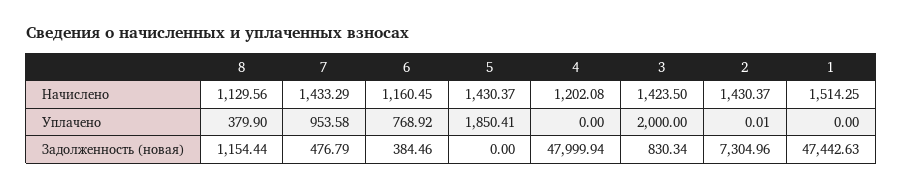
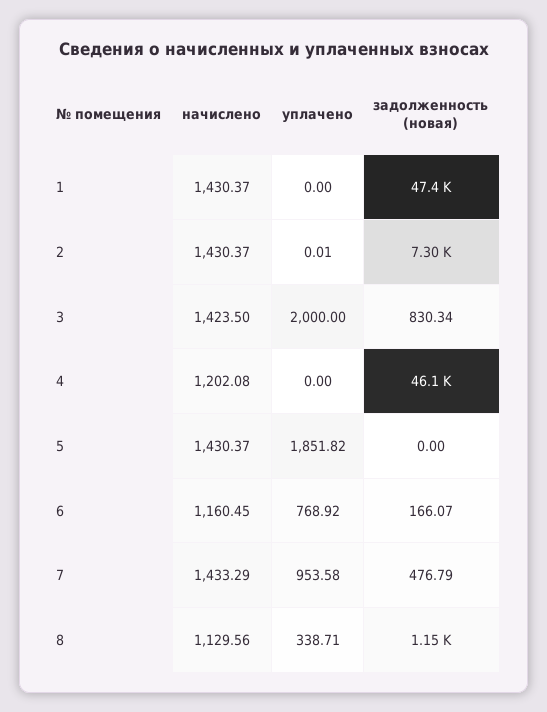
1, Начислено: 1514.25 -> 1430.37
8, Уплачено: 379.9 -> 338.71
5, Уплачено: 1850.41 -> 1851.82
6, Задолженность (новая): 384.46 -> 166.07
4, Задолженность (новая): 47999.94 -> 46100

